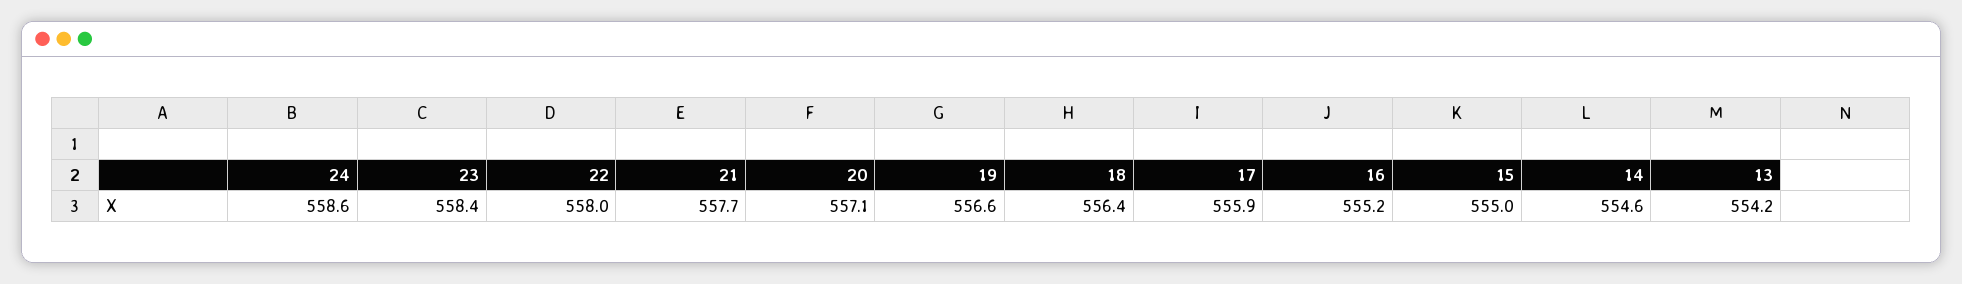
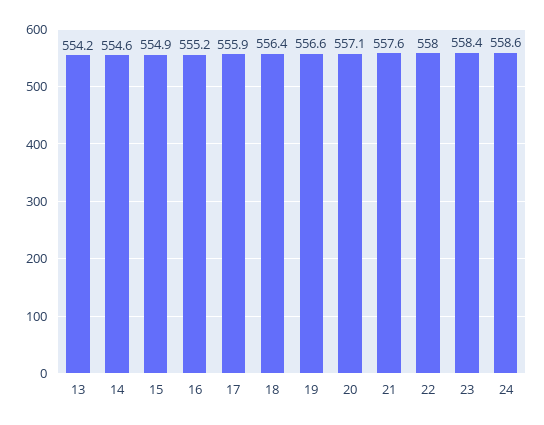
21: 557.7 -> 557.6
15: 555 -> 554.9

